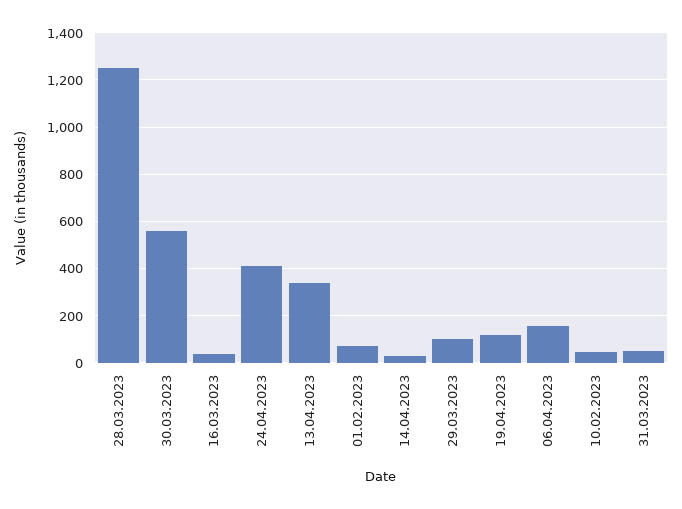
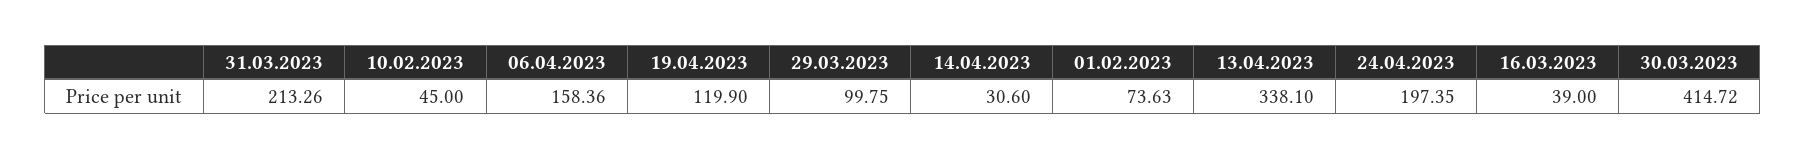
28.03.2023: 1250 -> none
30.03.2023: 550 -> 414.72
24.04.2023: 400 -> 197.35
31.03.2023: 50 -> 213.26

